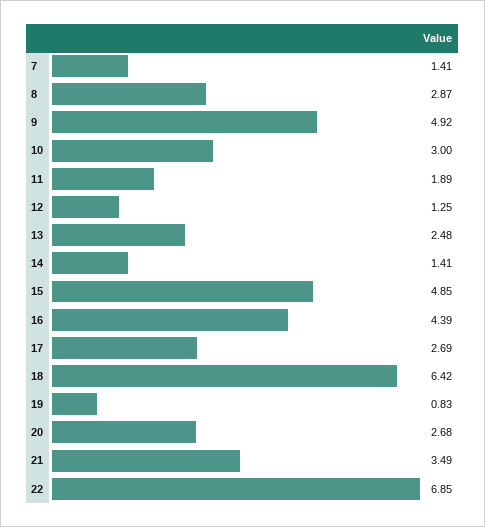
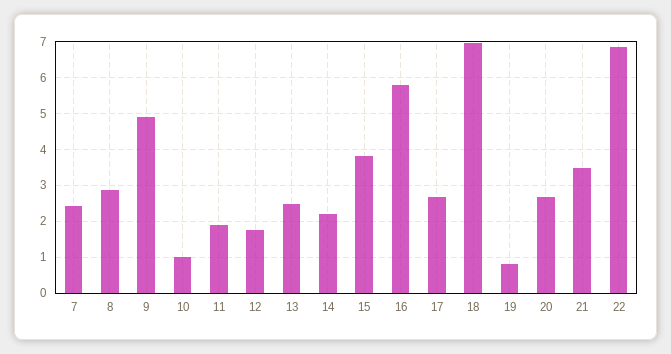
7: 1.41 -> 2.4
10: 3 -> 1
12: 1.25 -> 1.8
14: 1.41 -> 2.2
15: 4.85 -> 3.8
16: 4.39 -> 5.8
18: 6.42 -> 7

